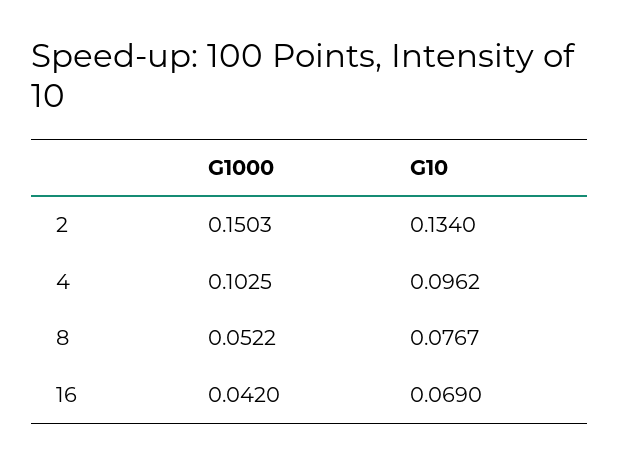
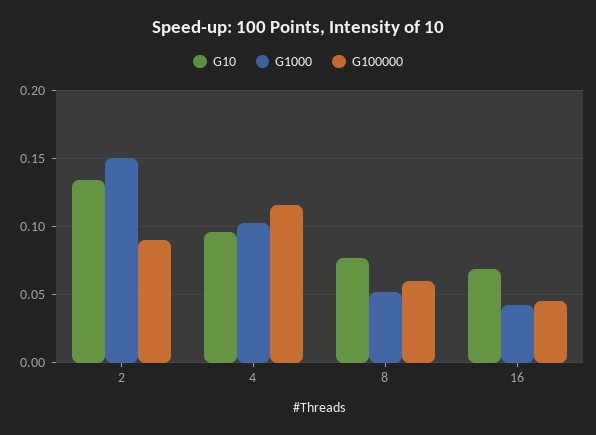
G100000, 2: none -> 0.09
G100000, 4: none -> 0.115
G100000, 8: none -> 0.06
G100000, 16: none -> 0.045

